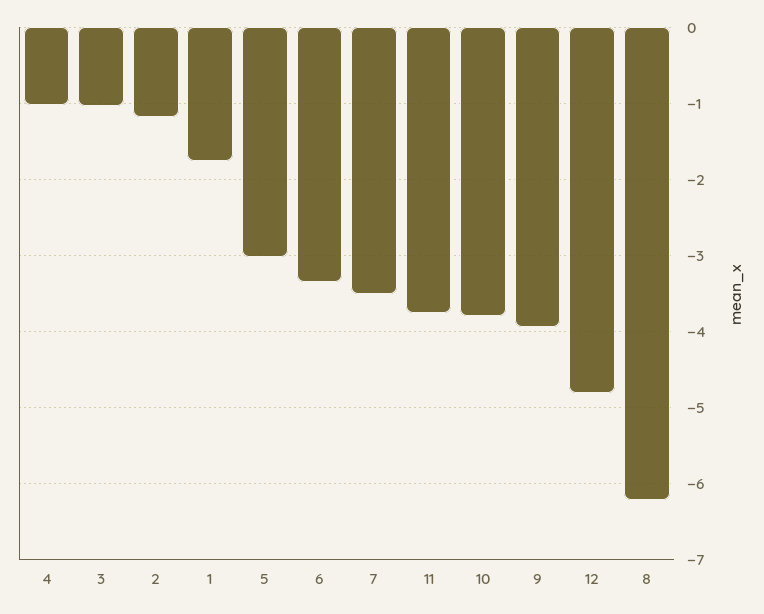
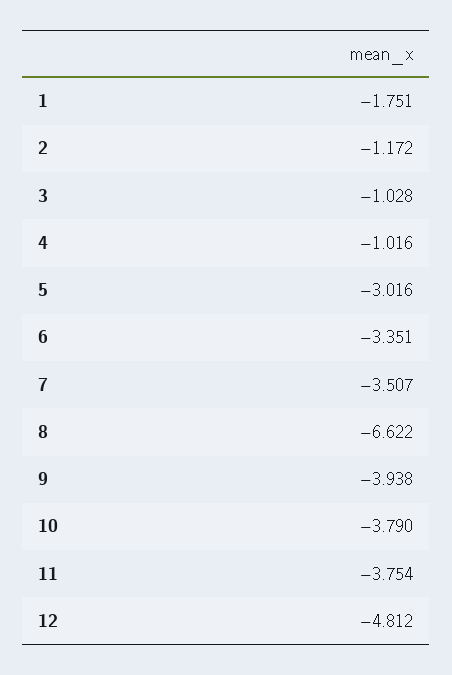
8: -6.2 -> -6.622

